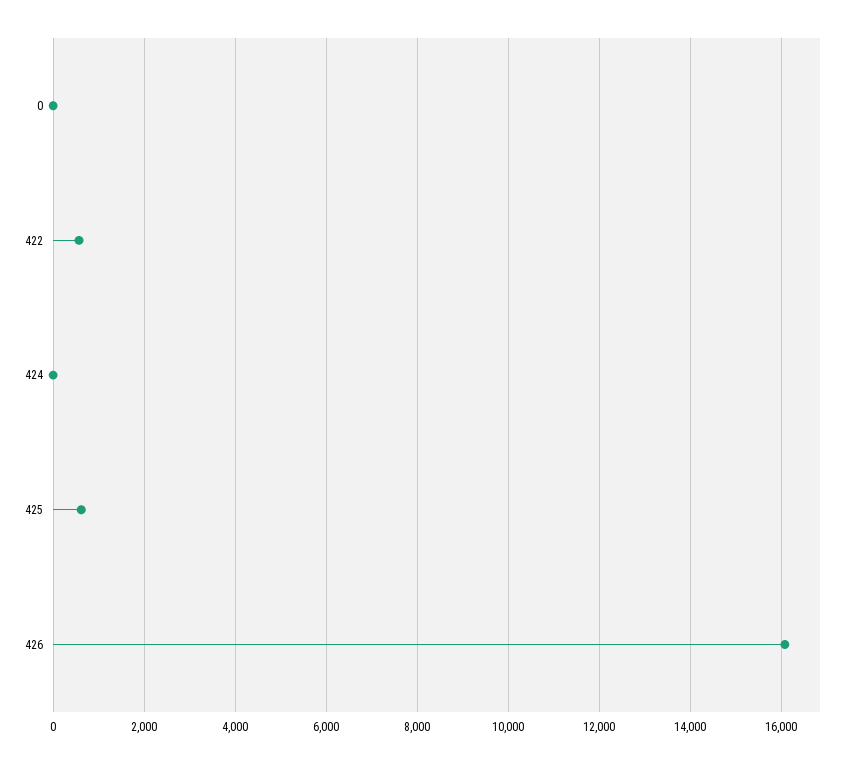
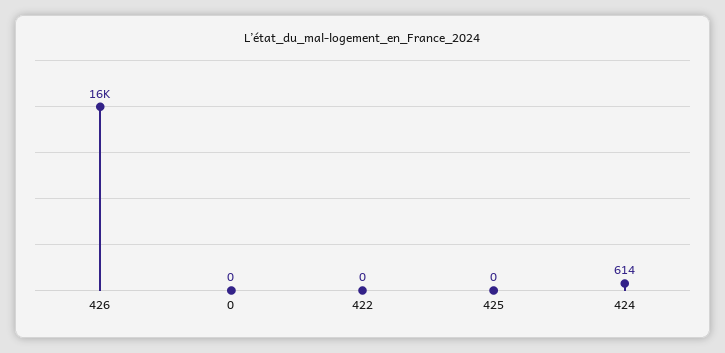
422: 600 -> 0
424: 0 -> 614
425: 600 -> 0

